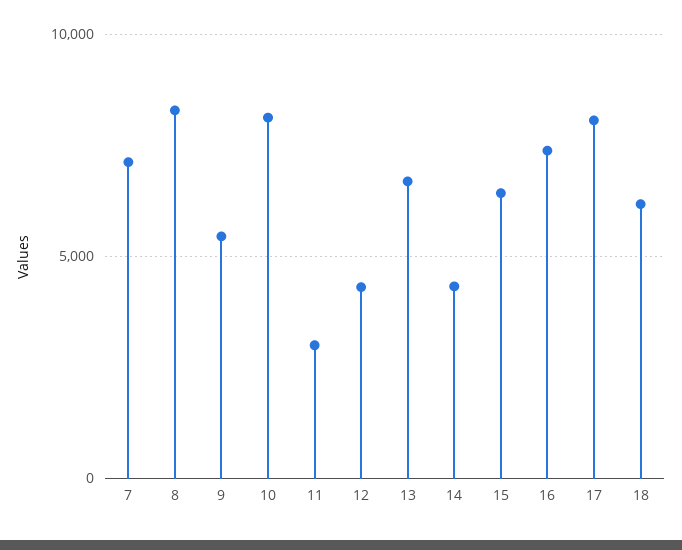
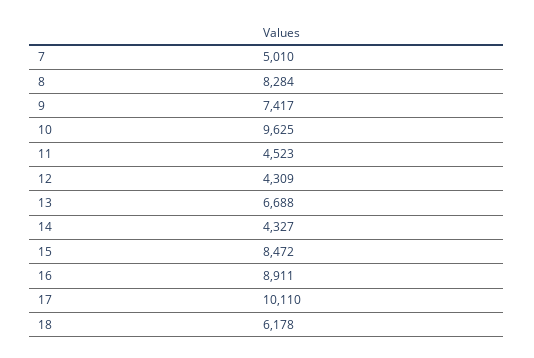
7: 7000 -> 5010
9: 5500 -> 7417
10: 8000 -> 9625
11: 3000 -> 4523
15: 6500 -> 8472
16: 7500 -> 8911
17: 8000 -> 10110

